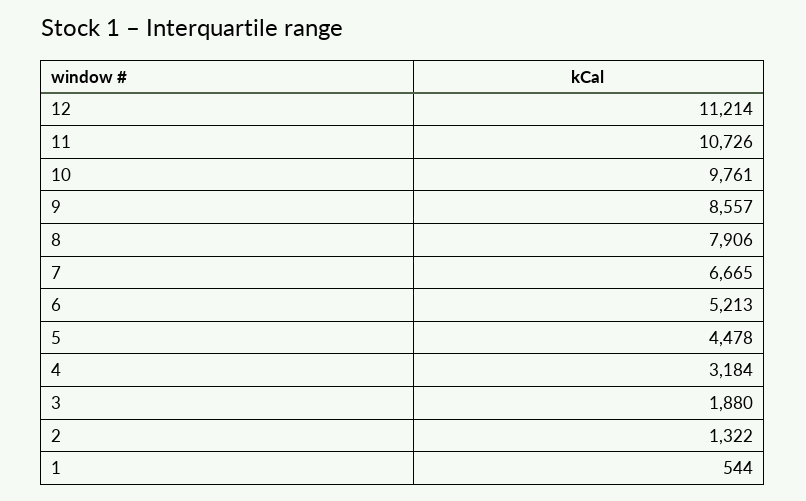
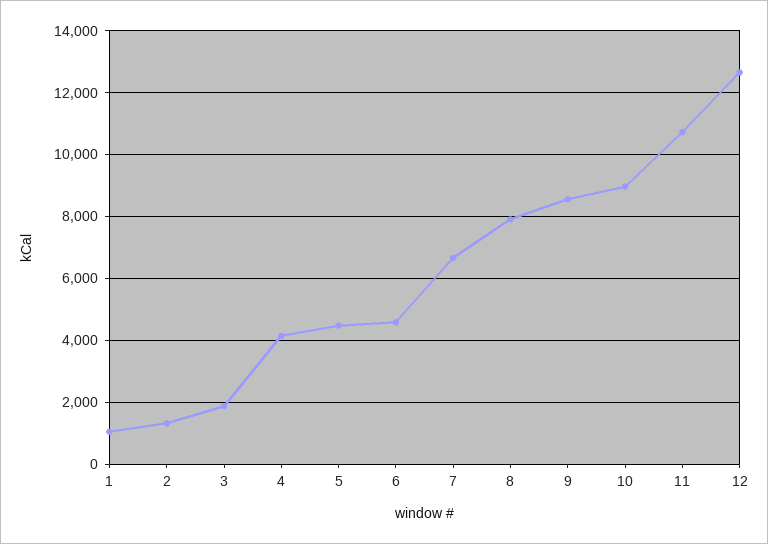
12: 11214 -> 12600
10: 9761 -> 9000
6: 5213 -> 4600
4: 3184 -> 4200
1: 544 -> 1000

